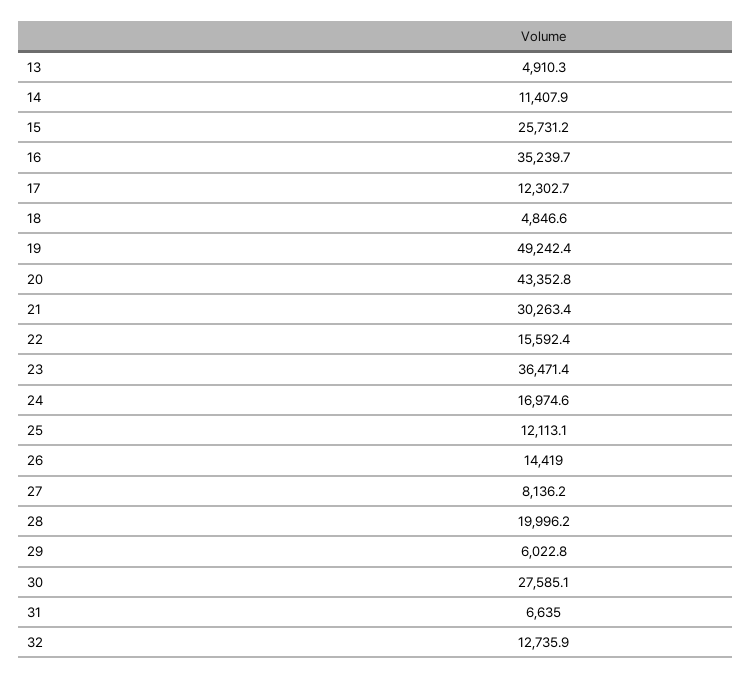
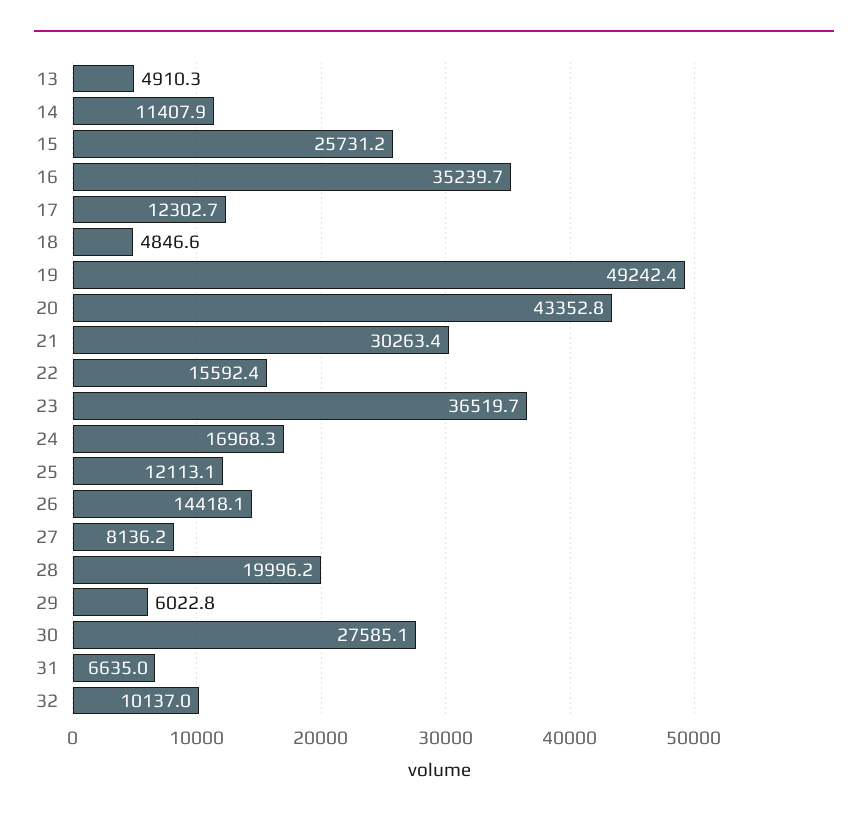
23: 36471.4 -> 36519.7
24: 16974.6 -> 16968.3
26: 14419 -> 14418.1
32: 12735.9 -> 10137

